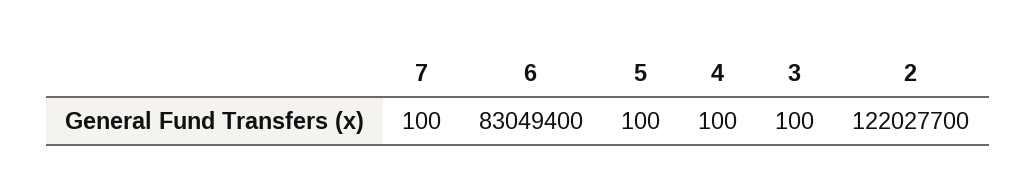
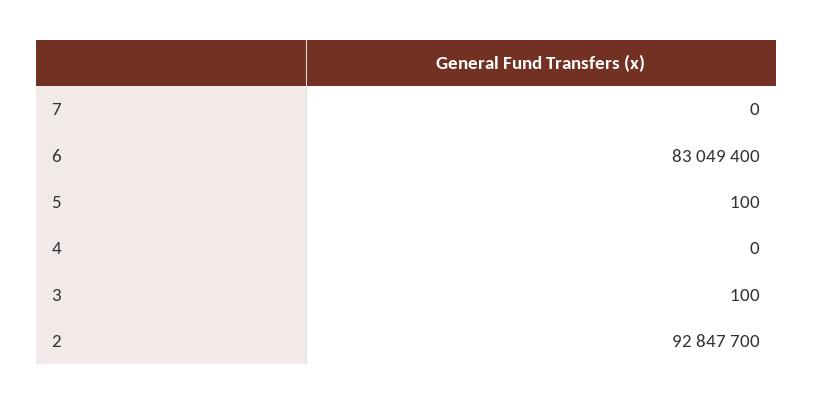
7: 100 -> 0
4: 100 -> 0
2: 122027700 -> 92847700

